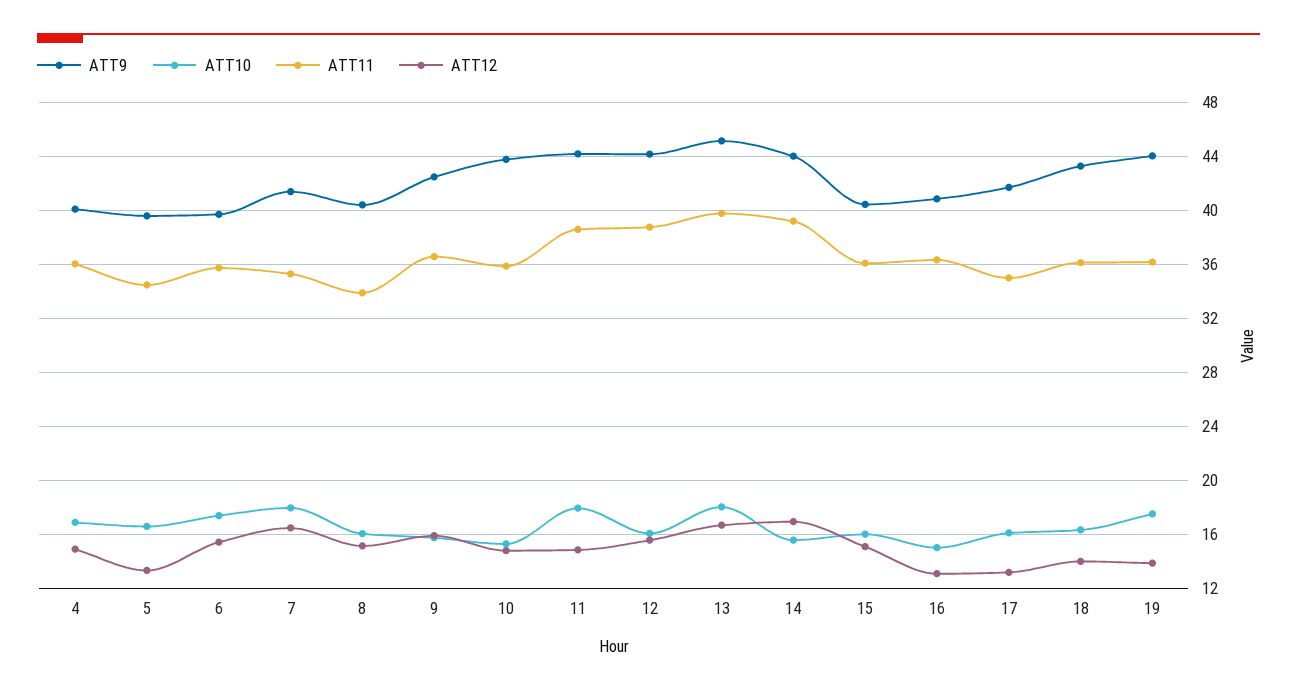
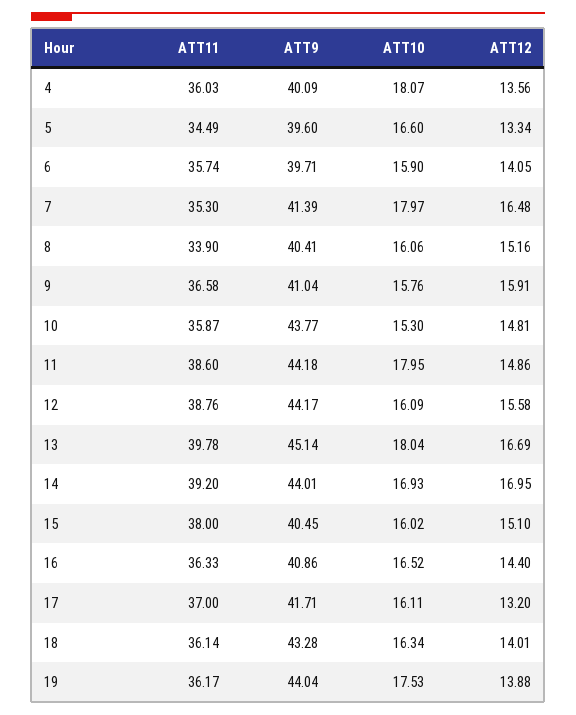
ATT10, 4: 17 -> 18.07
ATT12, 4: 15 -> 13.56
ATT10, 6: 17.5 -> 15.9
ATT12, 6: 15.5 -> 14.05
ATT9, 9: 42.5 -> 41.04
ATT10, 14: 15.5 -> 16.93
ATT11, 15: 36 -> 38
ATT10, 16: 15 -> 16.52
ATT12, 16: 13 -> 14.4
ATT11, 17: 35 -> 37

